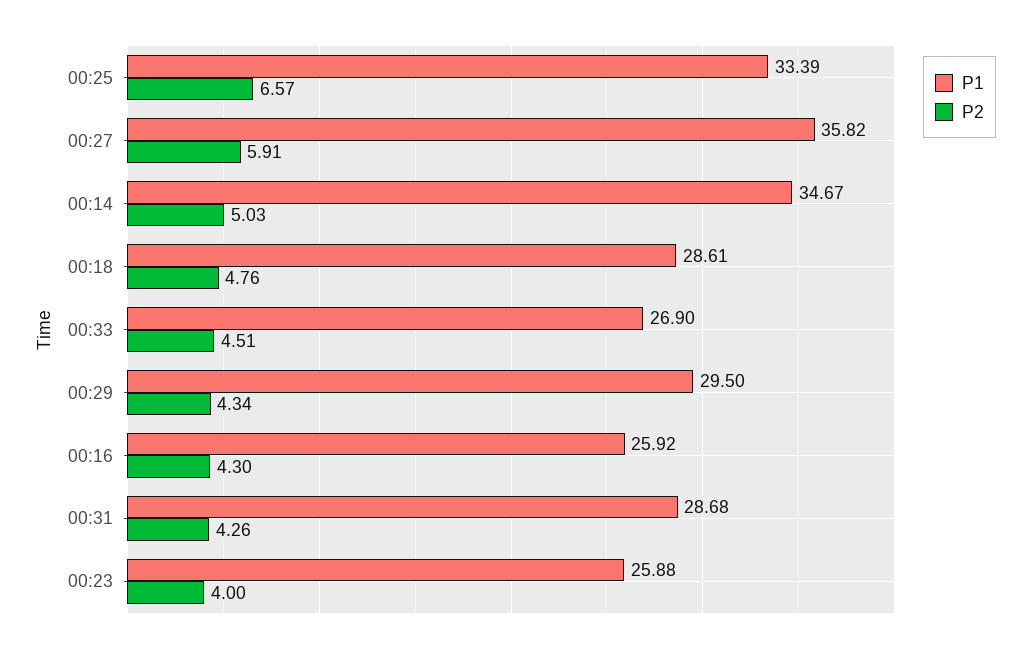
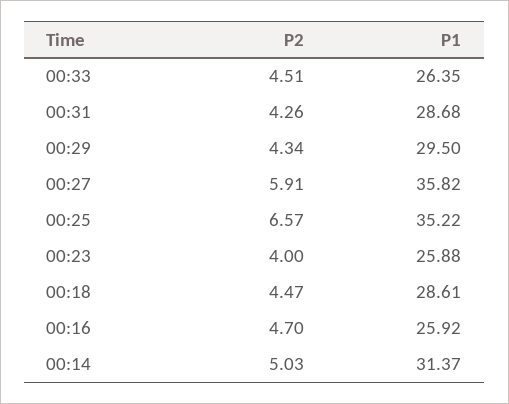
P1, 00:25: 33.39 -> 35.22
P1, 00:14: 34.67 -> 31.37
P2, 00:18: 4.76 -> 4.47
P1, 00:33: 26.9 -> 26.35
P2, 00:16: 4.3 -> 4.7

